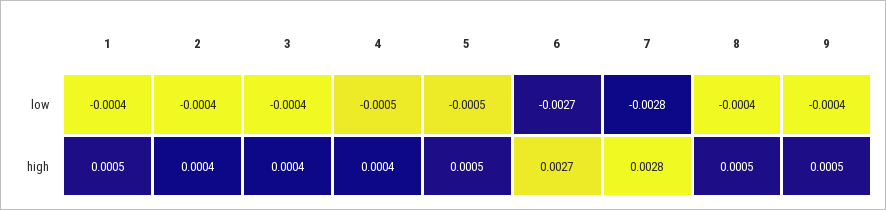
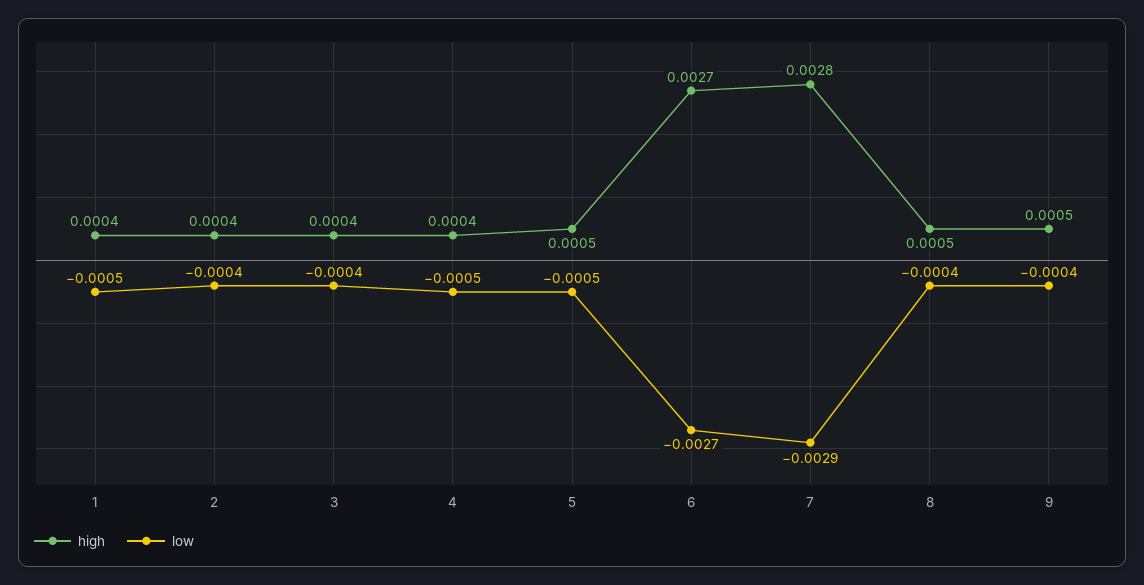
low, 1: -0.0004 -> -0.0005
low, 7: -0.0028 -> -0.0029
high, 1: 0.0005 -> 0.0004

